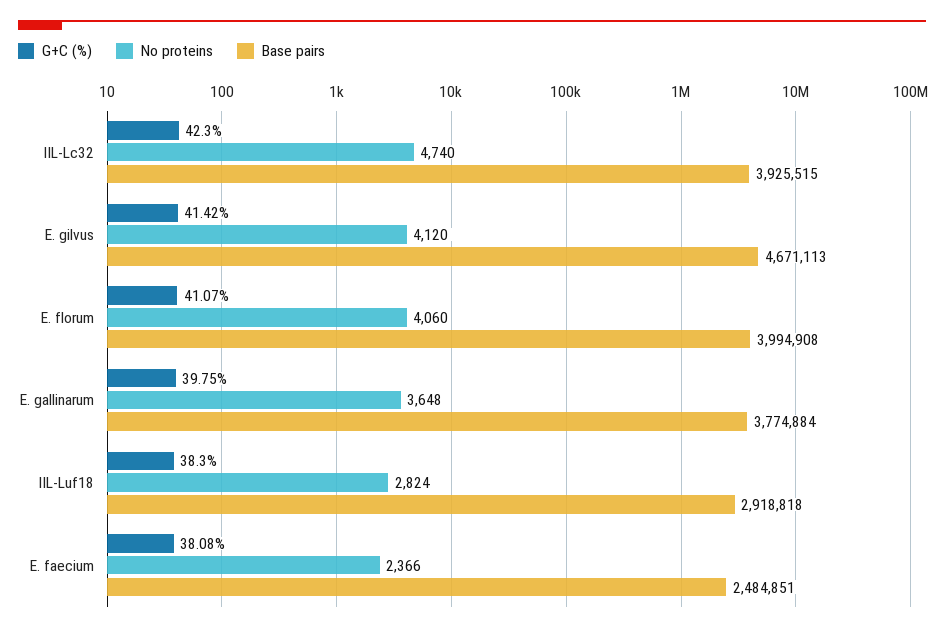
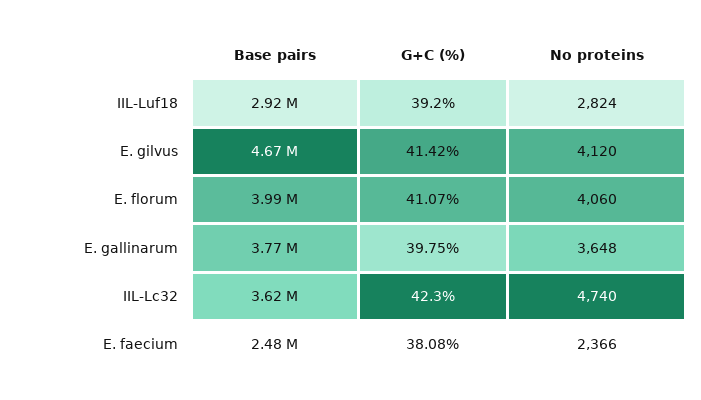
Base pairs, IIL-Lc32: 3925515 -> 3620000
G+C (%), IIL-Luf18: 38.3 -> 39.2

